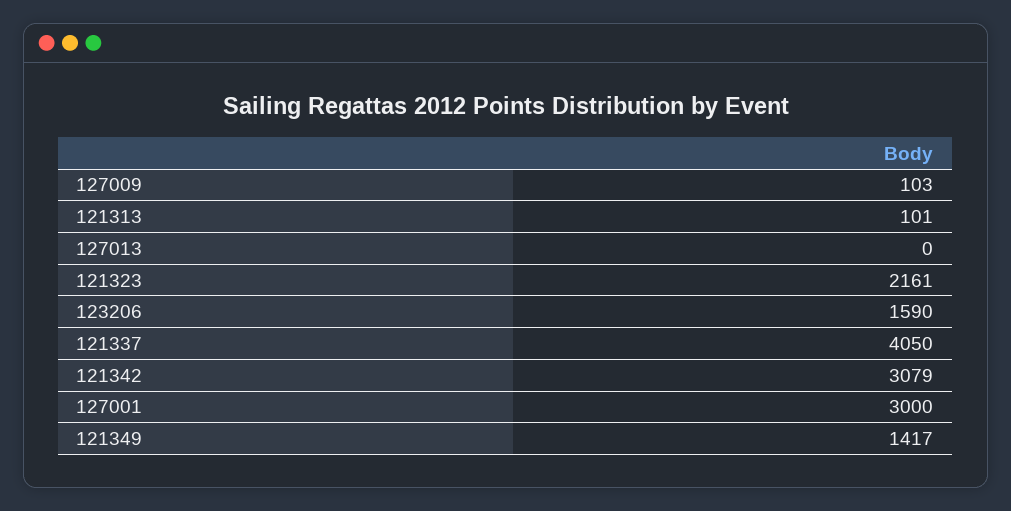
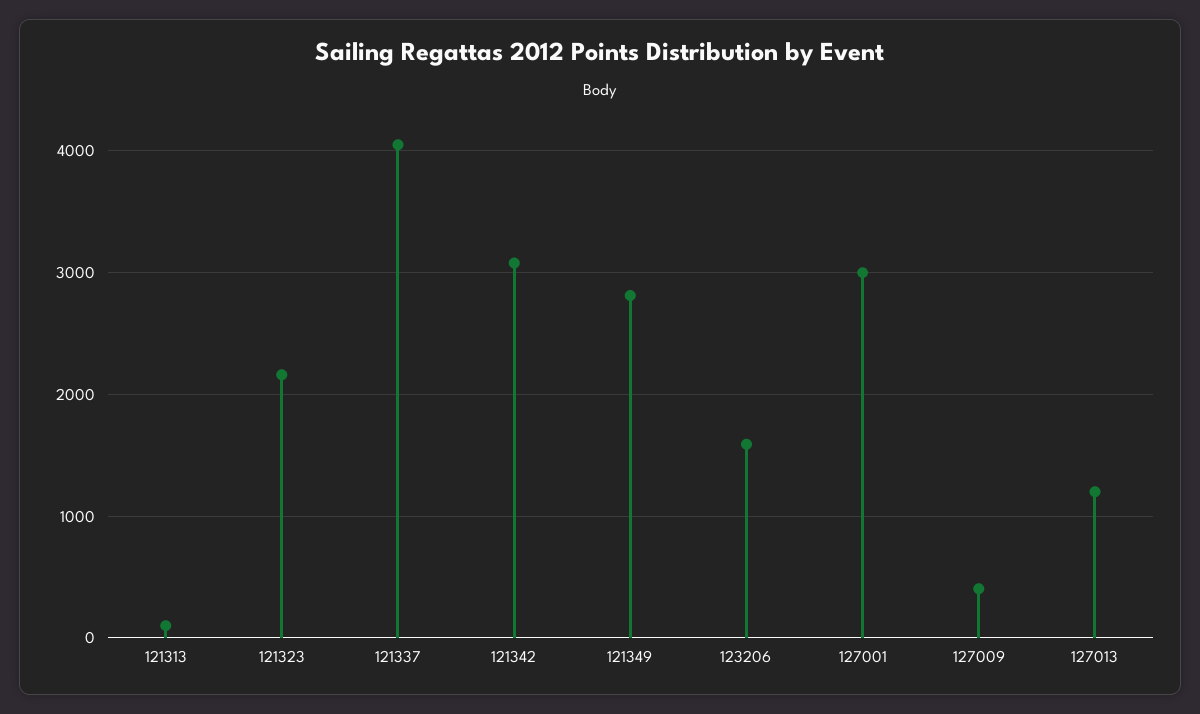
127009: 103 -> 400
127013: 0 -> 1200
121349: 1417 -> 2800

